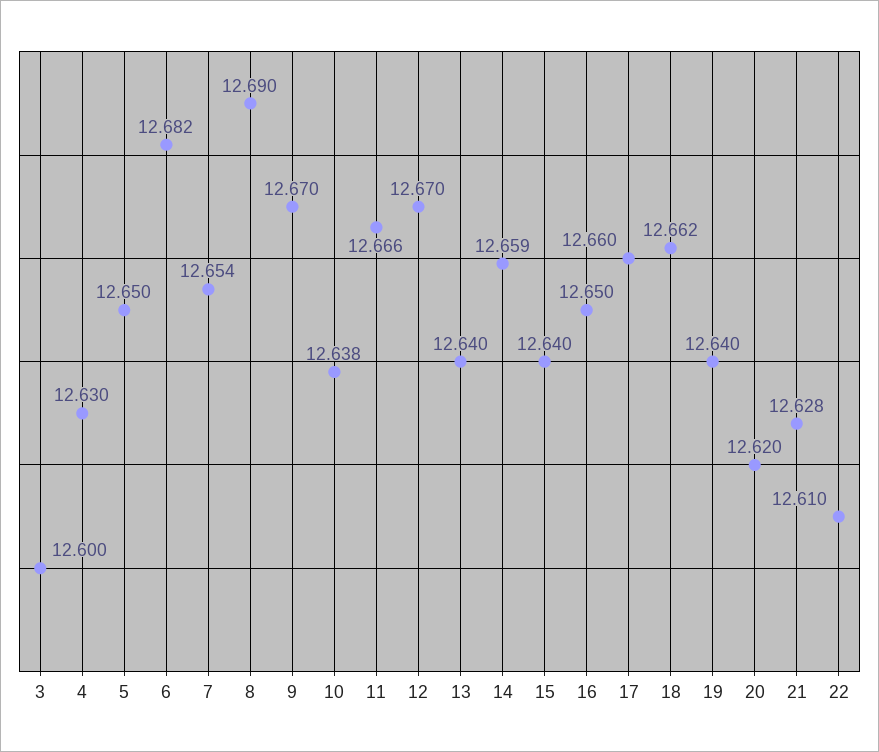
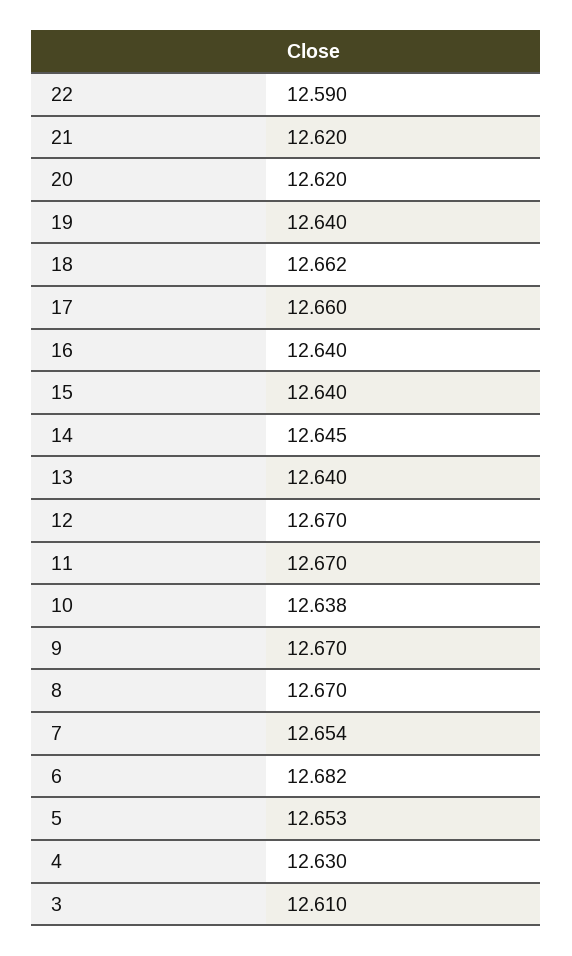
3: 12.6 -> 12.61
5: 12.65 -> 12.653
8: 12.69 -> 12.67
11: 12.666 -> 12.67
14: 12.659 -> 12.645
16: 12.65 -> 12.64
21: 12.628 -> 12.62
22: 12.61 -> 12.59

